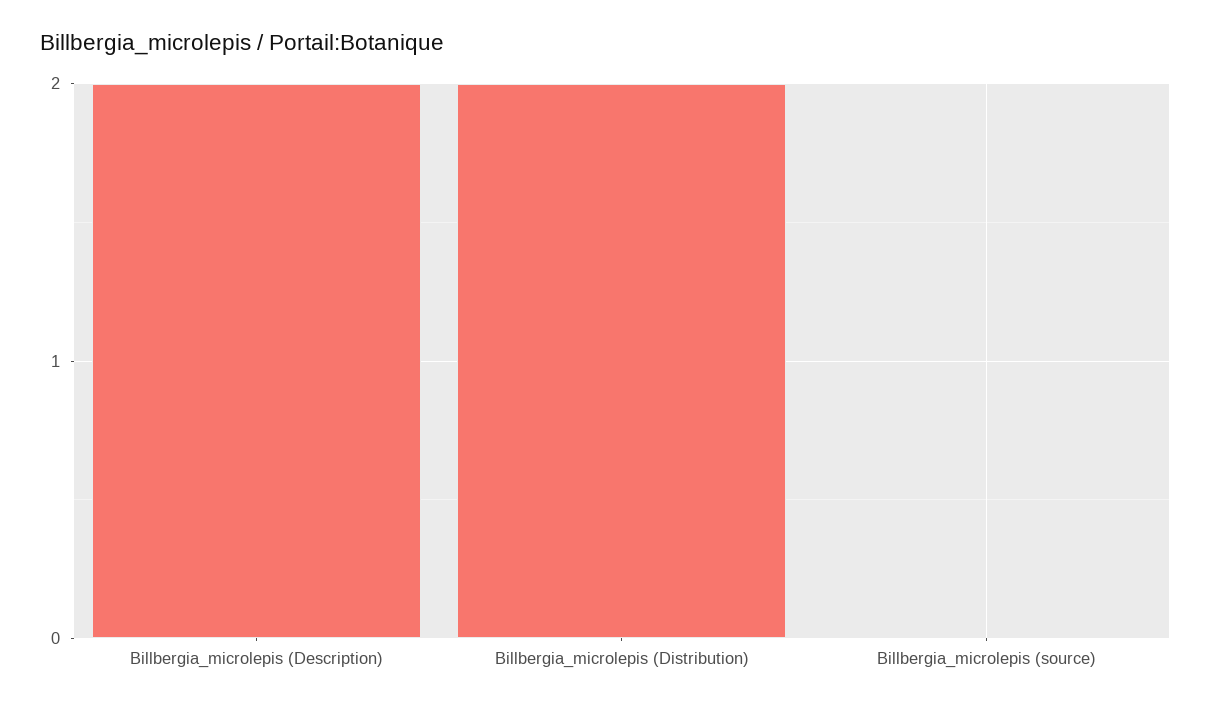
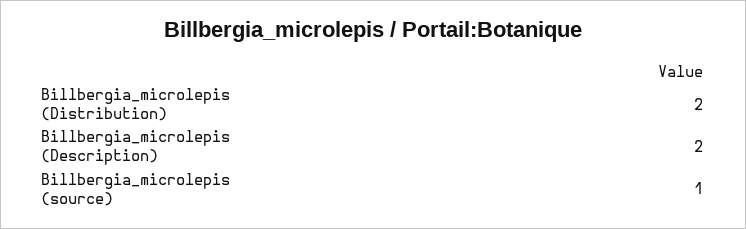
Billbergia_microlepis (source): 0 -> 1

